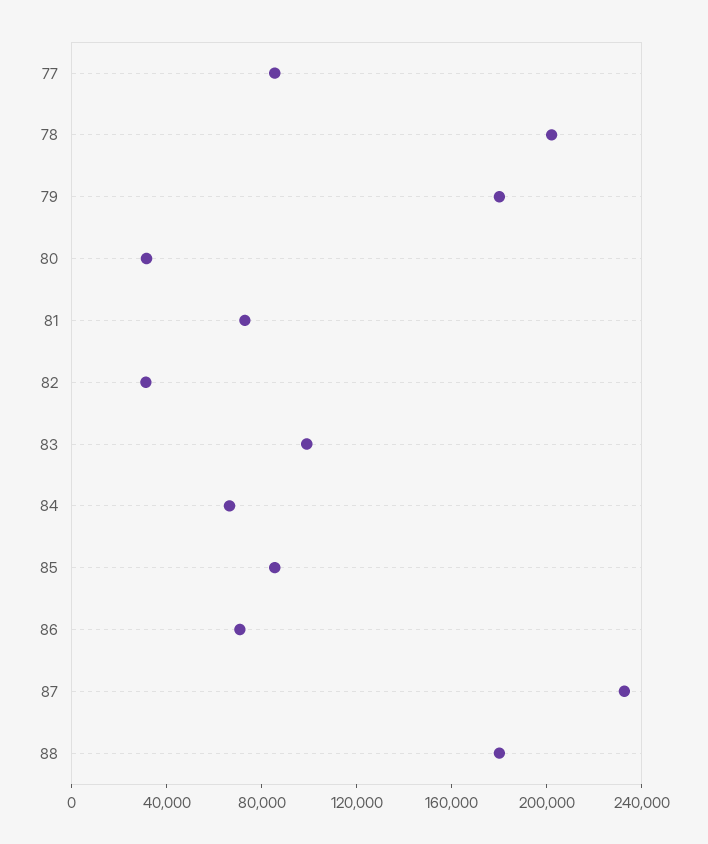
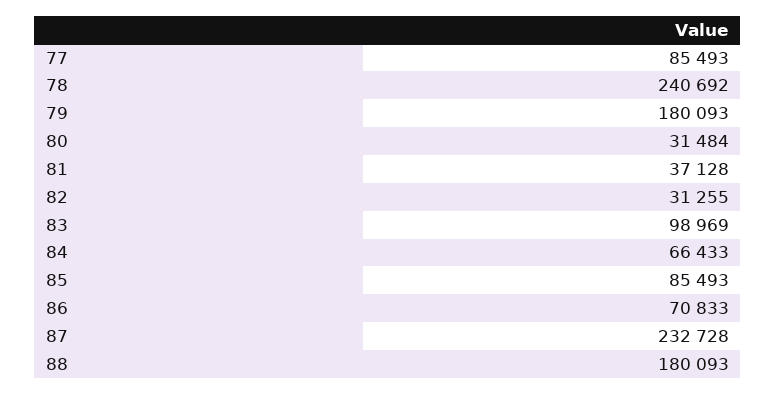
78: 200000 -> 240692
81: 70000 -> 37128

